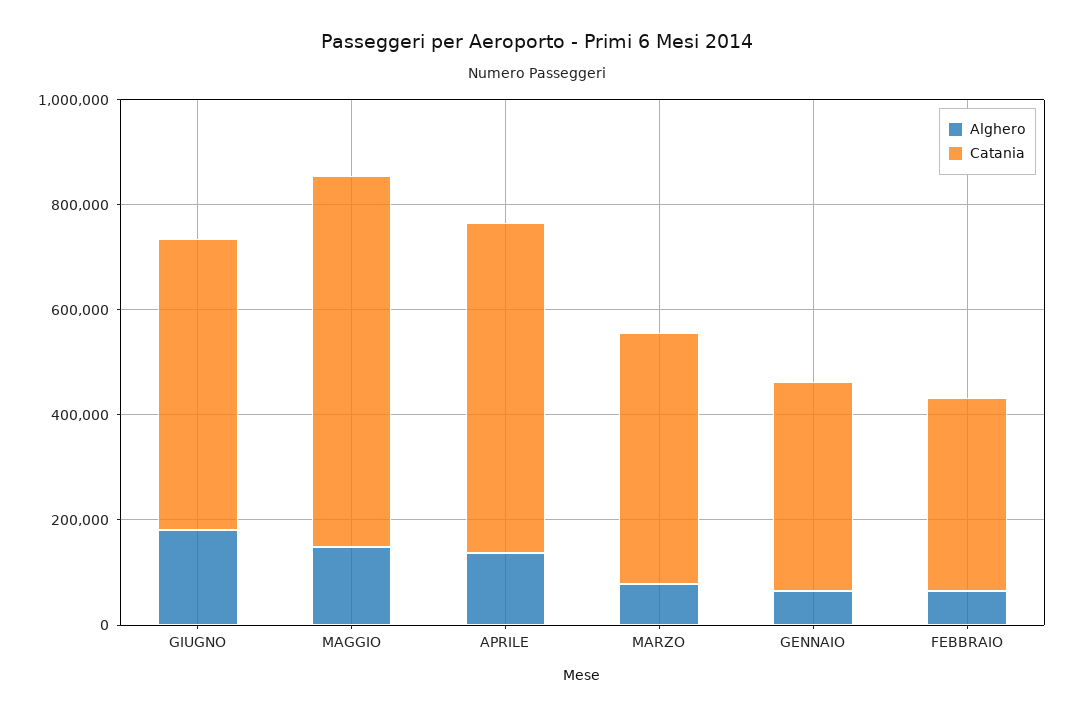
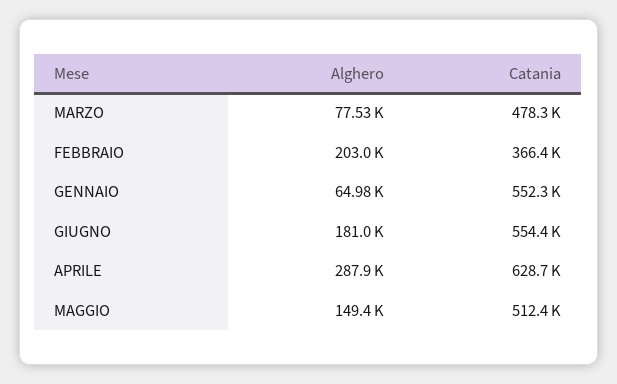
Catania, MAGGIO: 700000 -> 512400
Alghero, APRILE: 150000 -> 287900
Catania, GENNAIO: 400000 -> 552300
Alghero, FEBBRAIO: 50000 -> 203000

